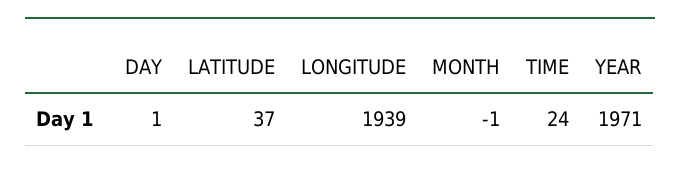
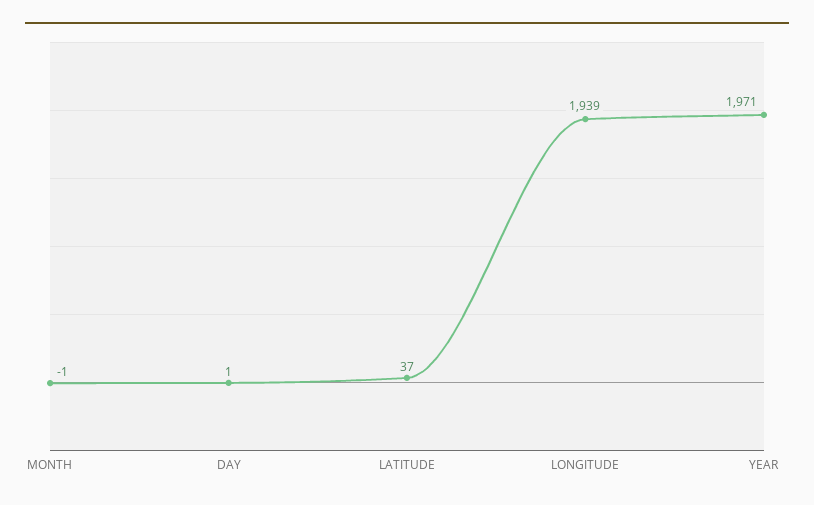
TIME: 24 -> none

